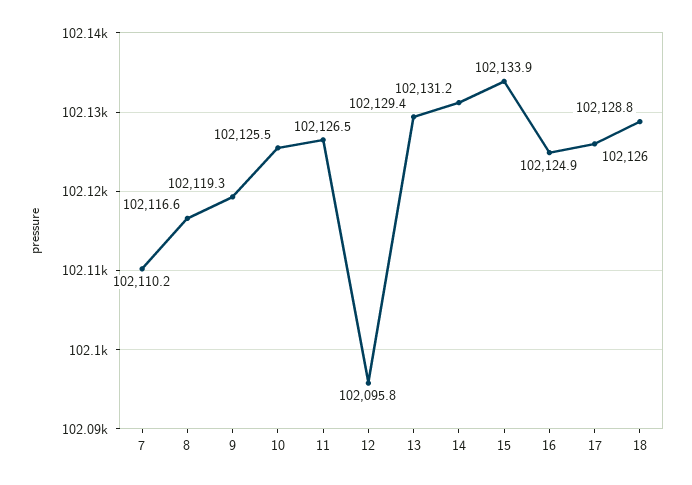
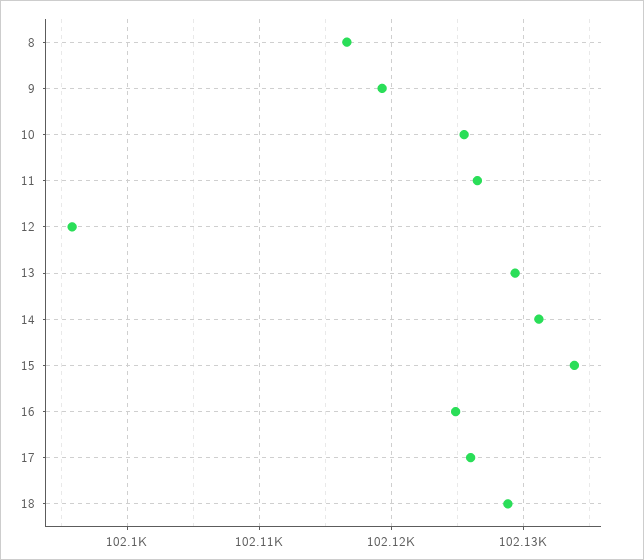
7: 102110.2 -> none

